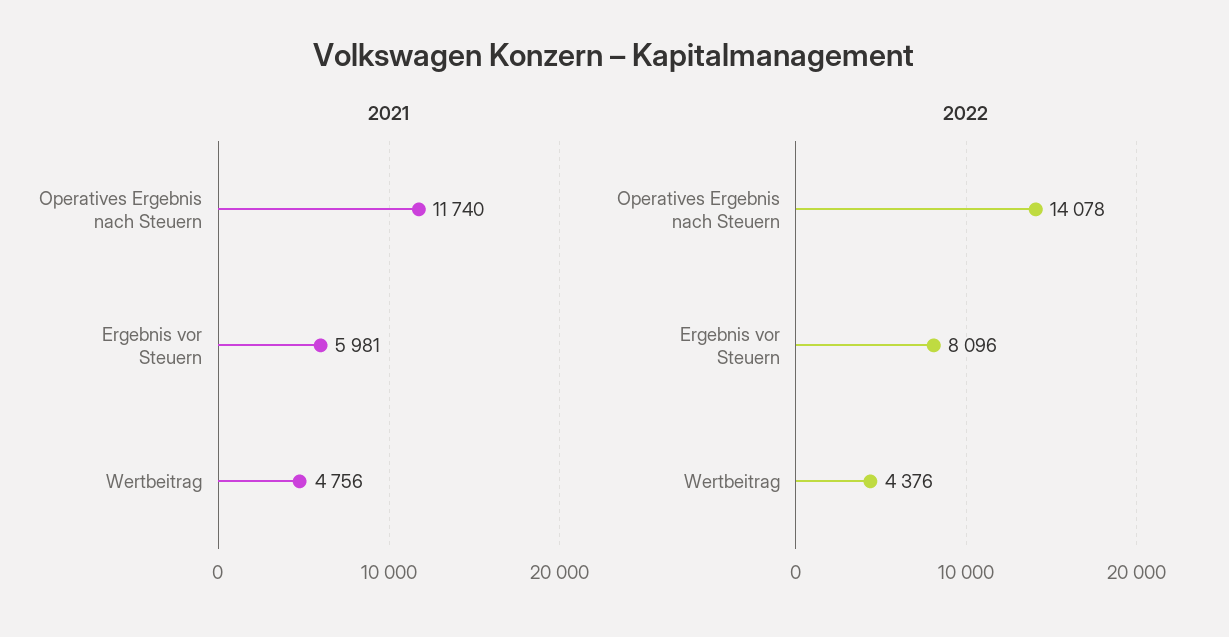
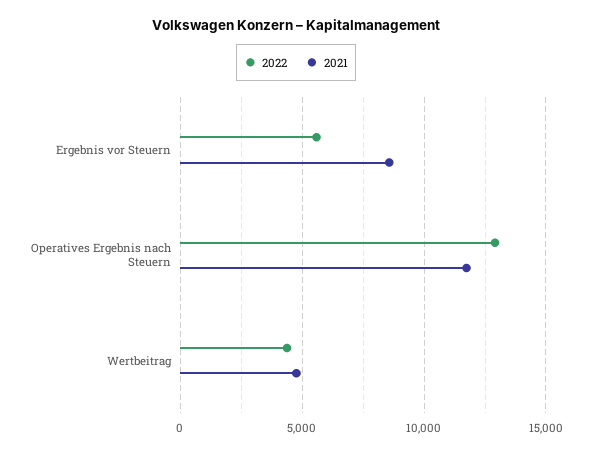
2021, Ergebnis vor Steuern: 5981 -> 8500
2022, Operatives Ergebnis nach Steuern: 14078 -> 13000
2022, Ergebnis vor Steuern: 8096 -> 5500

